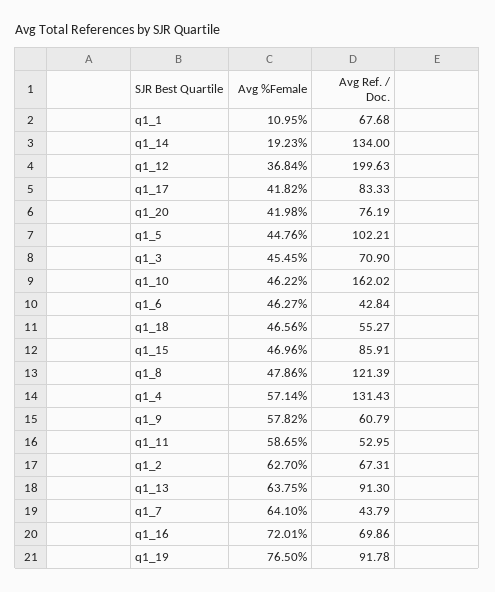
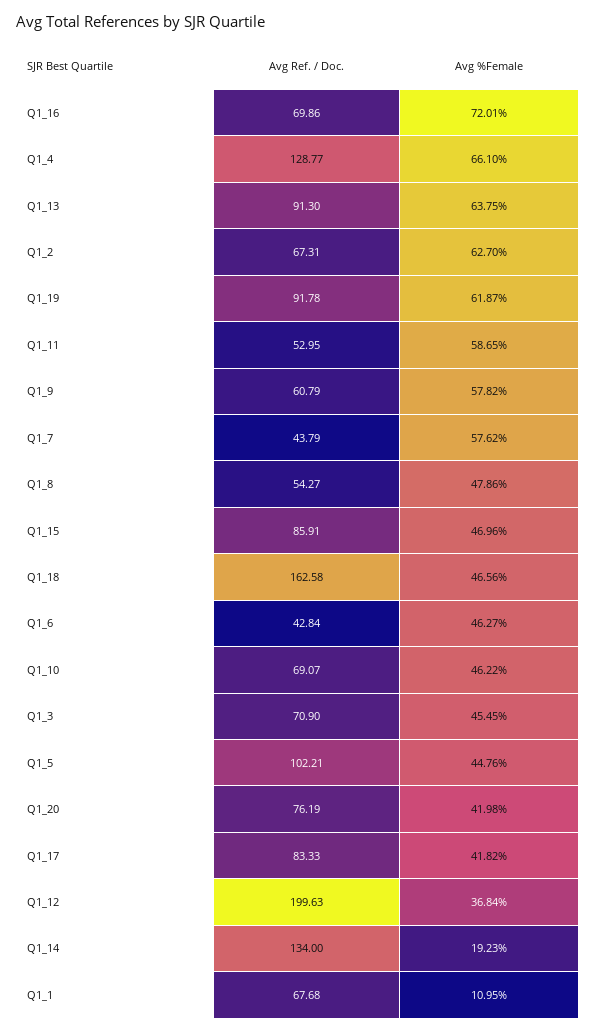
Avg Ref. / Doc., q1_10: 162.02 -> 69.07
Avg Ref. / Doc., q1_18: 55.27 -> 162.58
Avg Ref. / Doc., q1_8: 121.39 -> 54.27
Avg %Female, q1_4: 57.14 -> 66.1
Avg Ref. / Doc., q1_4: 131.43 -> 128.77
Avg %Female, q1_7: 64.1 -> 57.62
Avg %Female, q1_19: 76.5 -> 61.87

